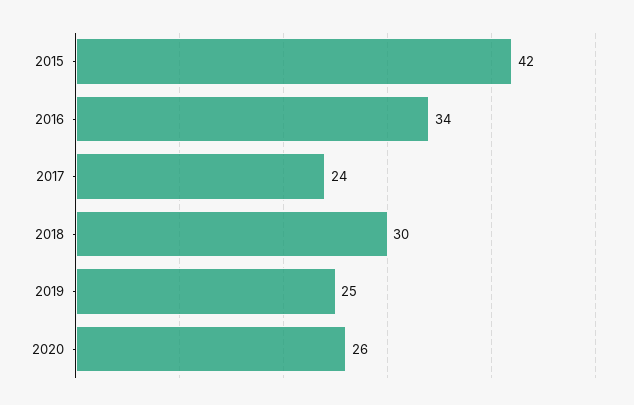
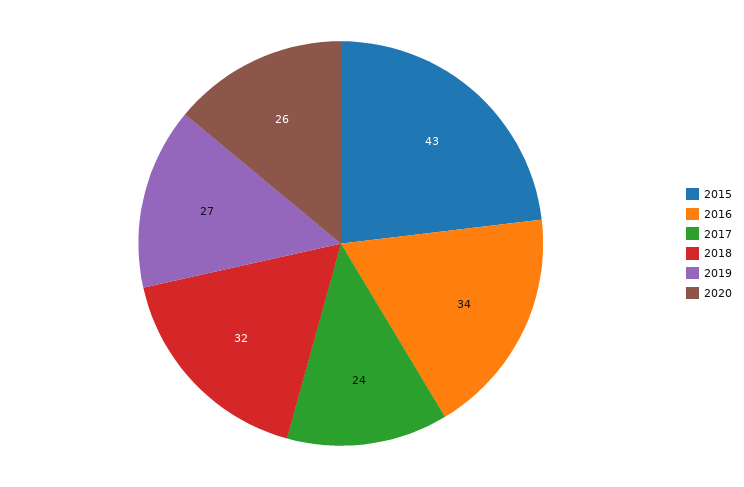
2015: 42 -> 43
2018: 30 -> 32
2019: 25 -> 27

